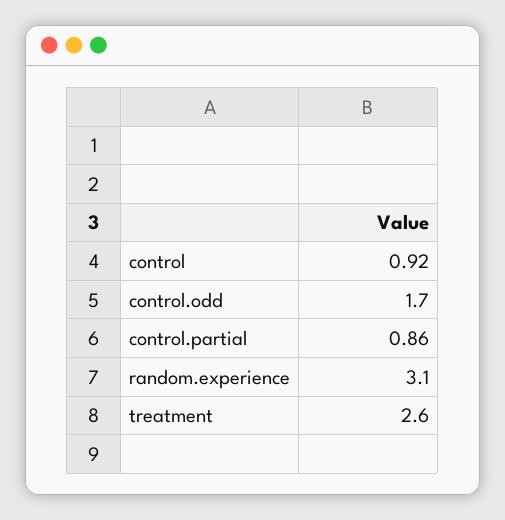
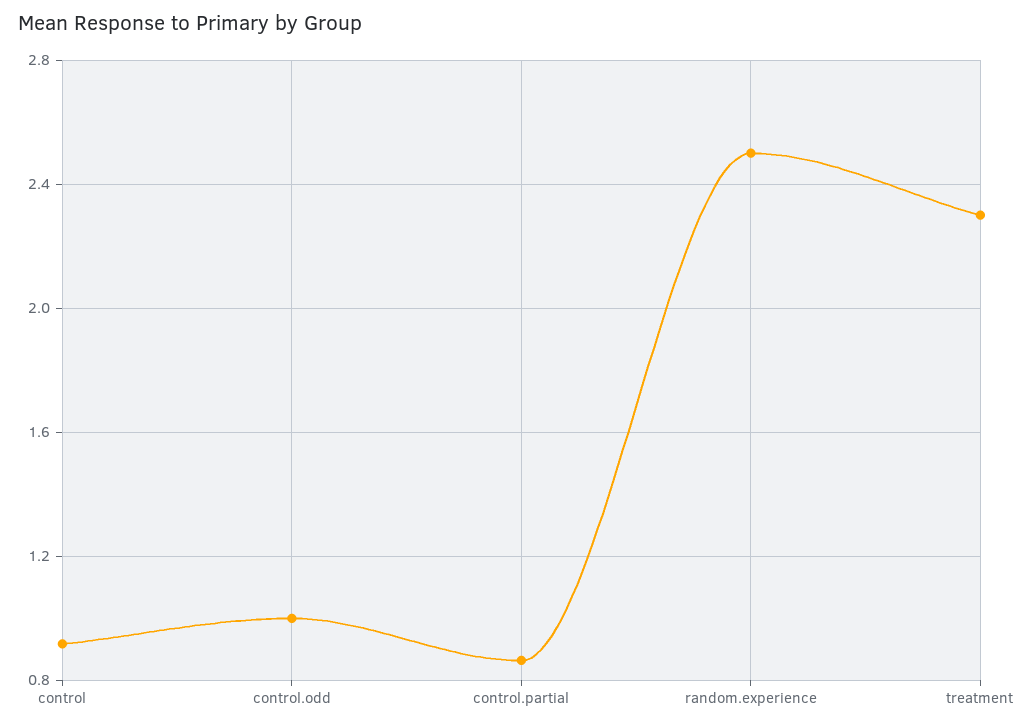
control.odd: 1.7 -> 1
random.experience: 3.1 -> 2.5
treatment: 2.6 -> 2.3

